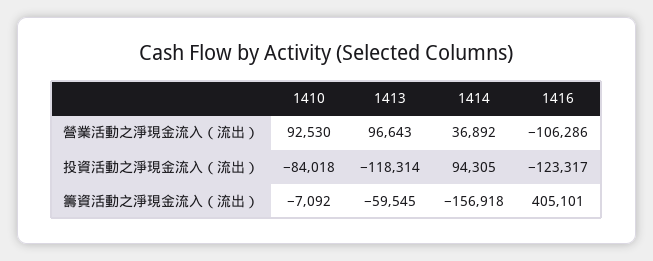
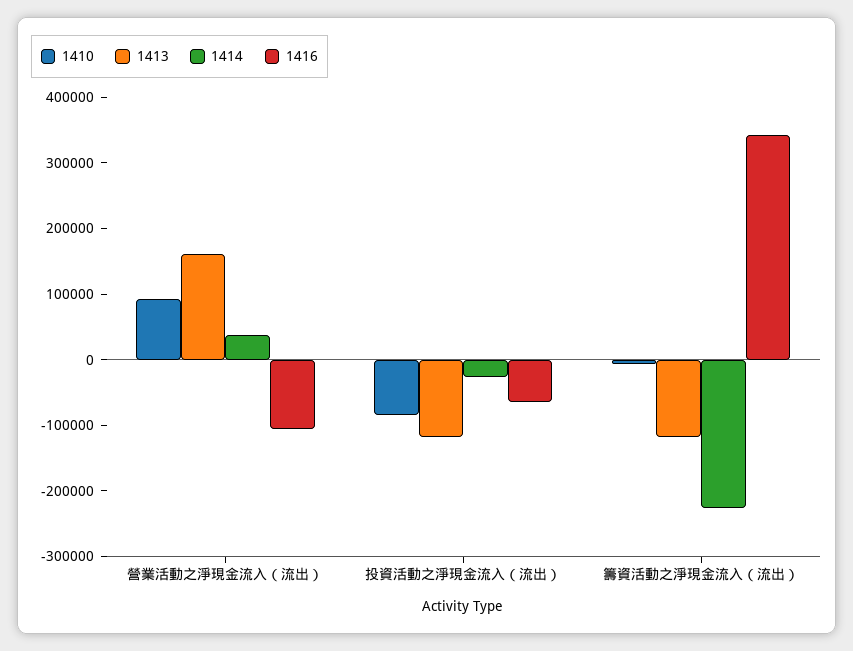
1413, 營業活動之淨現金流入（流出）: 96643 -> 160000
1414, 投資活動之淨現金流入（流出）: 94305 -> -20000
1416, 投資活動之淨現金流入（流出）: -123317 -> -60000
1413, 籌資活動之淨現金流入（流出）: -59545 -> -120000
1414, 籌資活動之淨現金流入（流出）: -156918 -> -220000
1416, 籌資活動之淨現金流入（流出）: 405101 -> 340000

